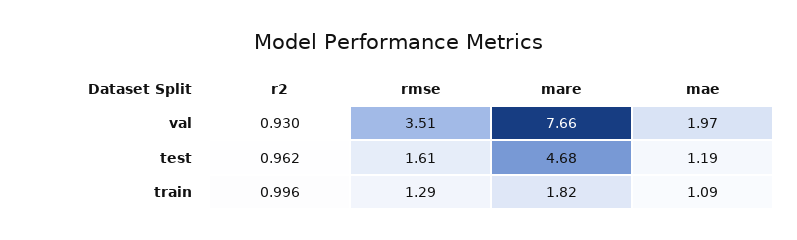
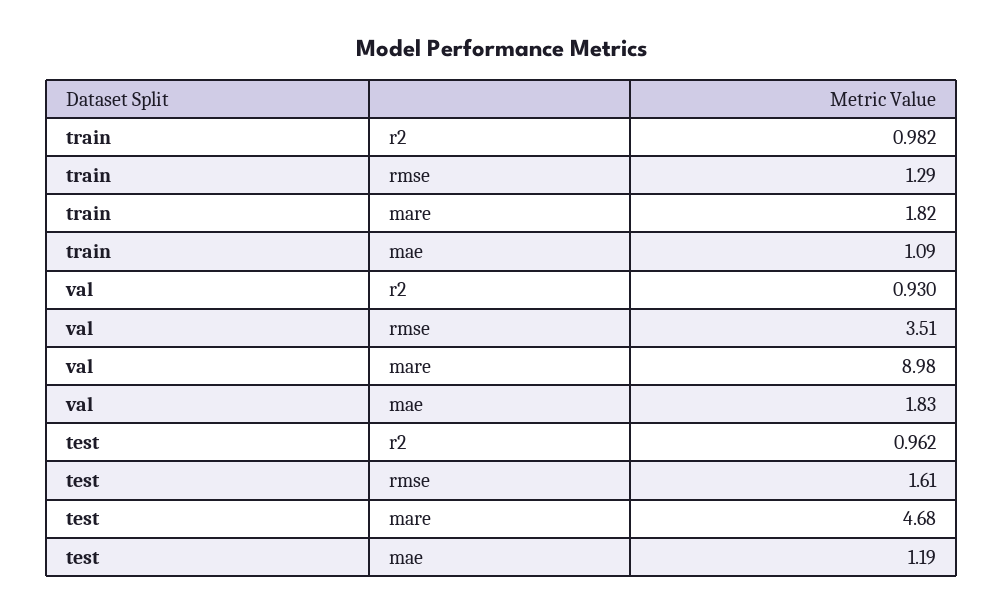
mare, val: 7.66 -> 8.98
mae, val: 1.97 -> 1.83
r2, train: 0.996 -> 0.982

